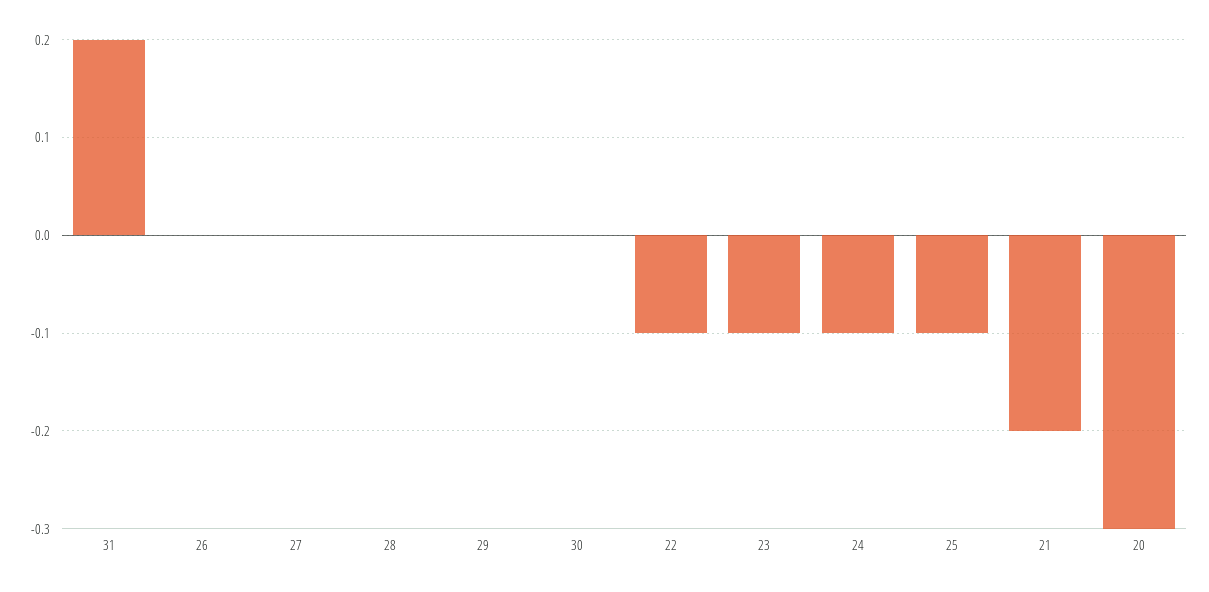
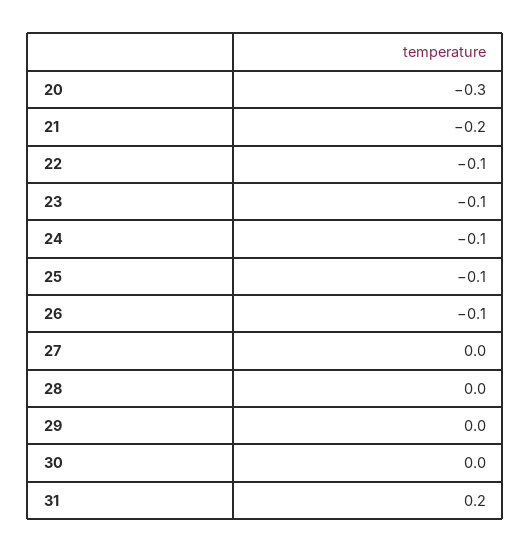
26: 0 -> -0.1

